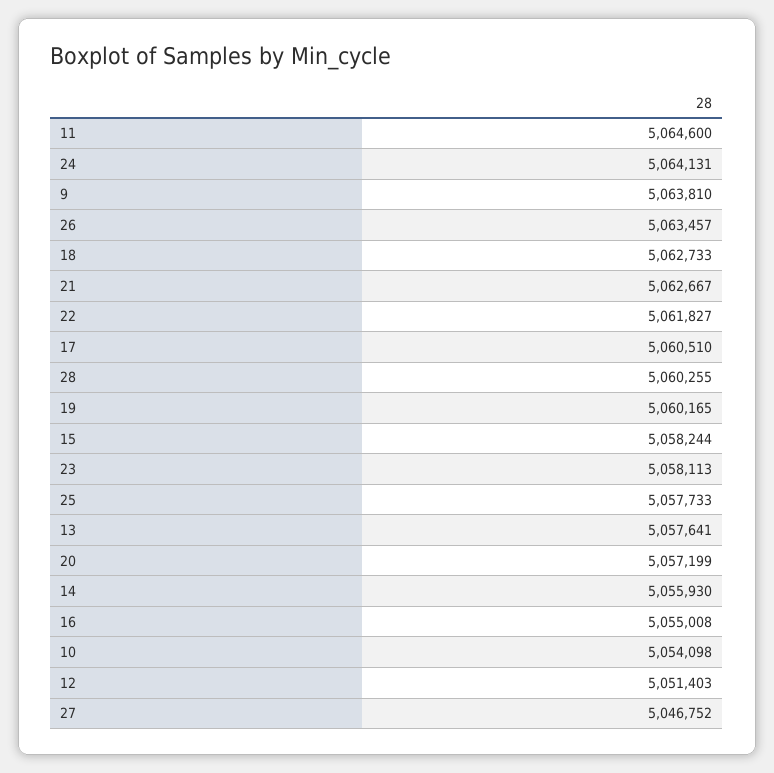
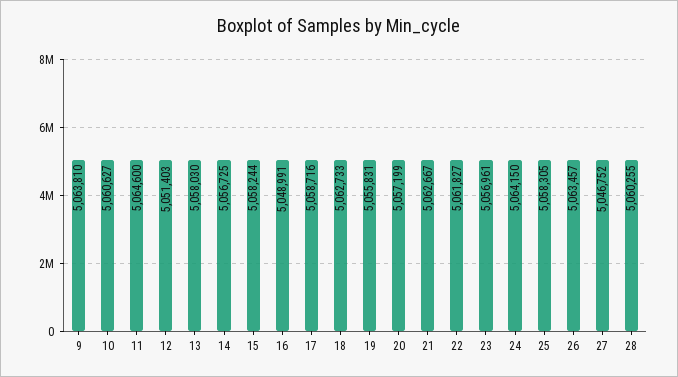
24: 5064131 -> 5064150
17: 5060510 -> 5058716
19: 5060165 -> 5055831
23: 5058113 -> 5056961
25: 5057733 -> 5058305
13: 5057641 -> 5058030
14: 5055930 -> 5056725
16: 5055008 -> 5048991
10: 5054098 -> 5060627

